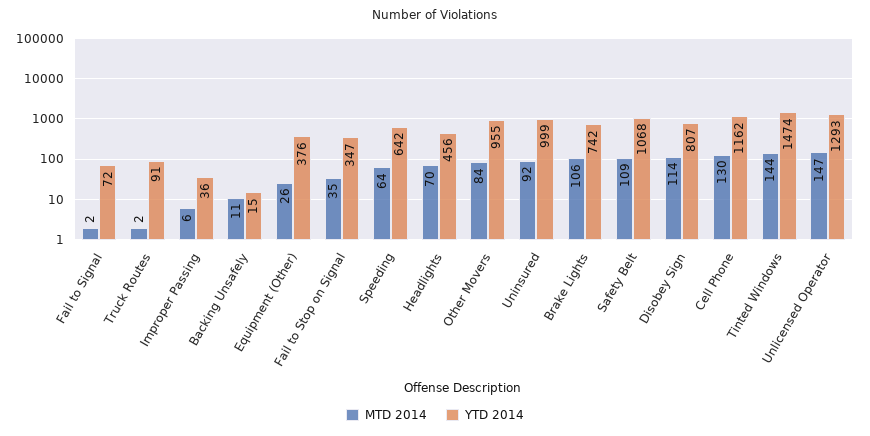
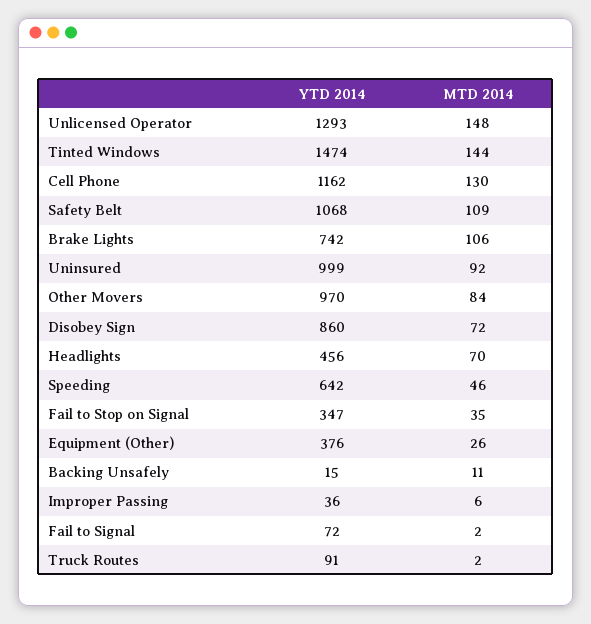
MTD 2014, Speeding: 64 -> 46
YTD 2014, Other Movers: 955 -> 970
MTD 2014, Disobey Sign: 114 -> 72
YTD 2014, Disobey Sign: 807 -> 860
MTD 2014, Unlicensed Operator: 147 -> 148

